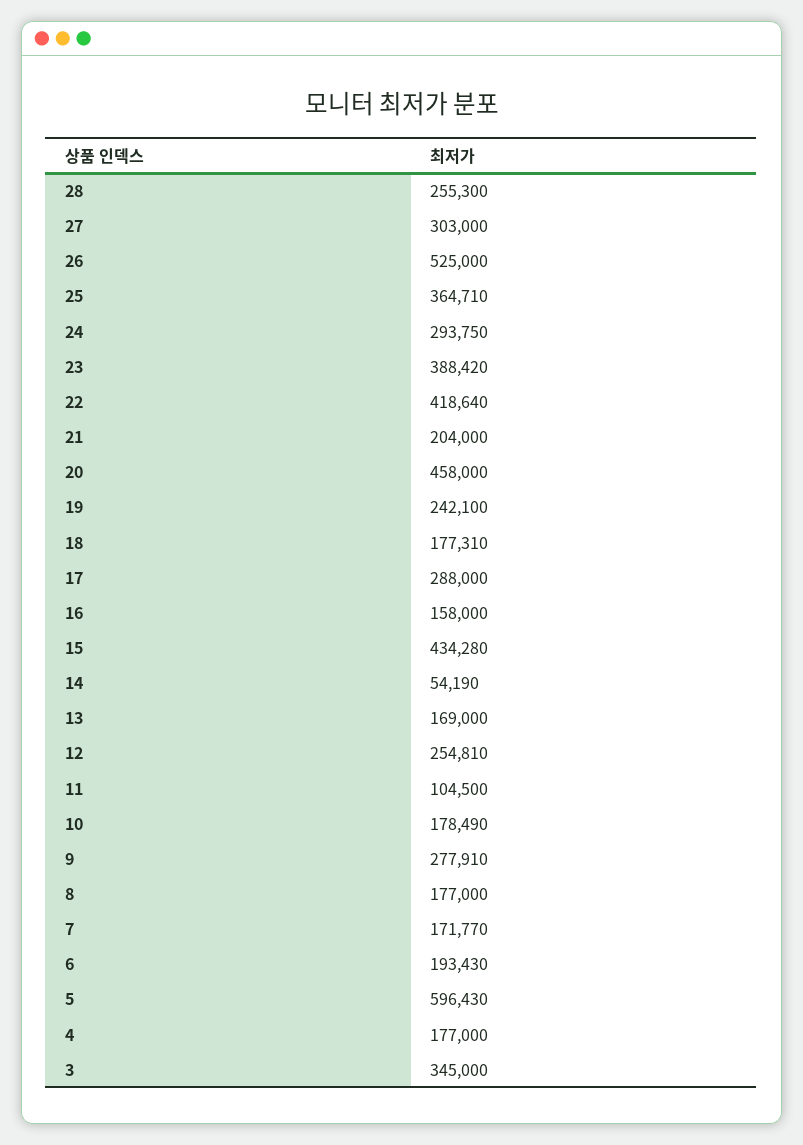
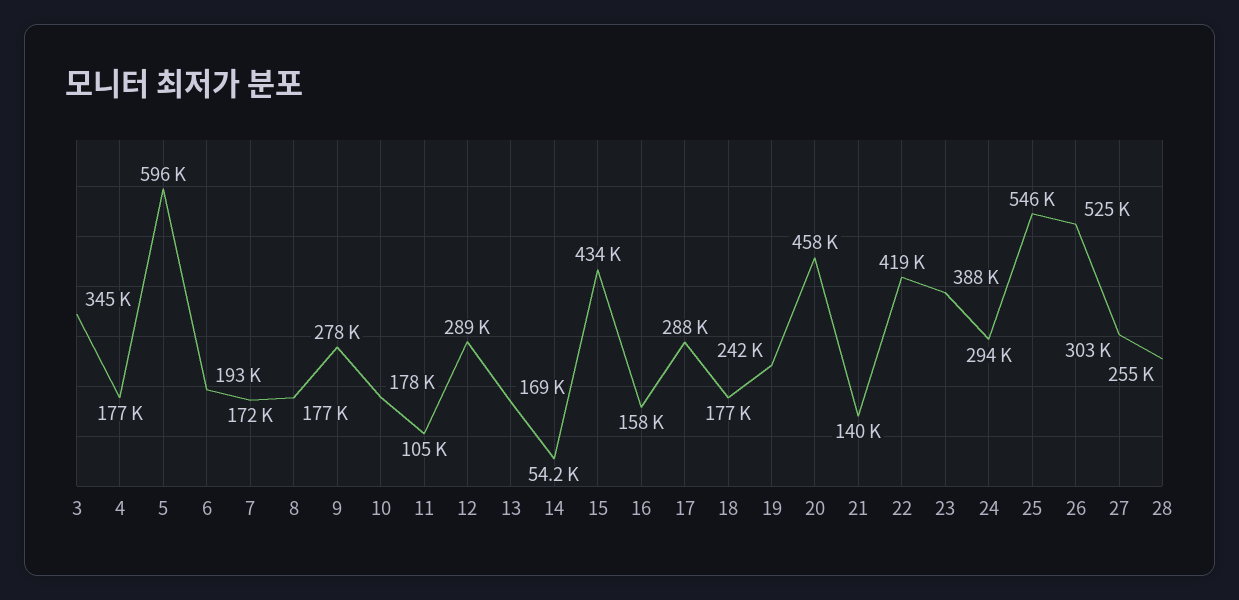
25: 364710 -> 546000
21: 204000 -> 140000
12: 254810 -> 289000

